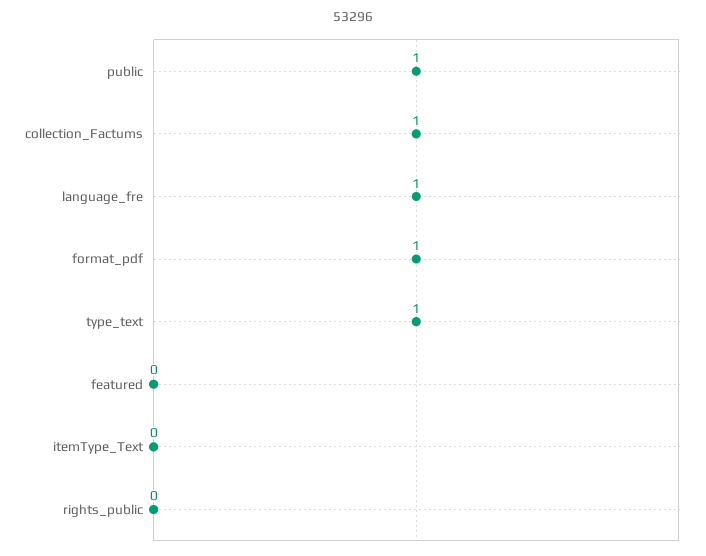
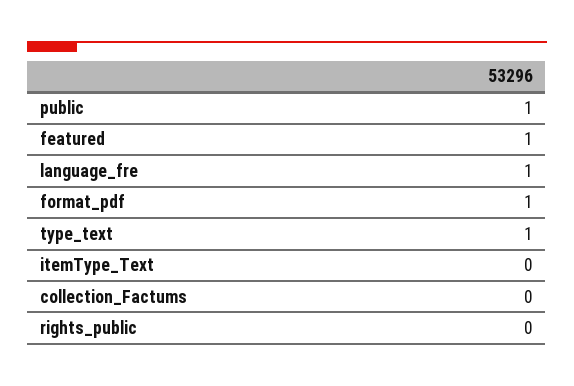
collection_Factums: 1 -> 0
featured: 0 -> 1

